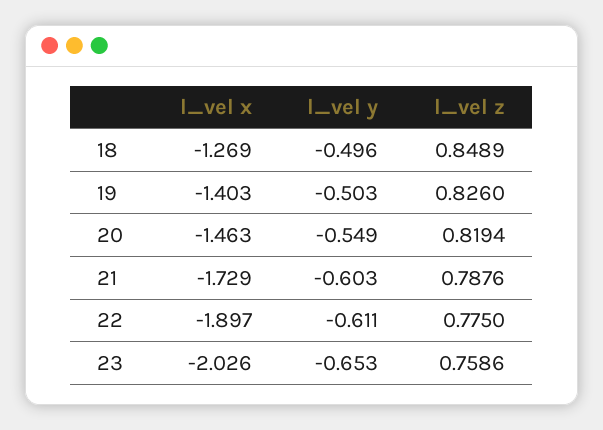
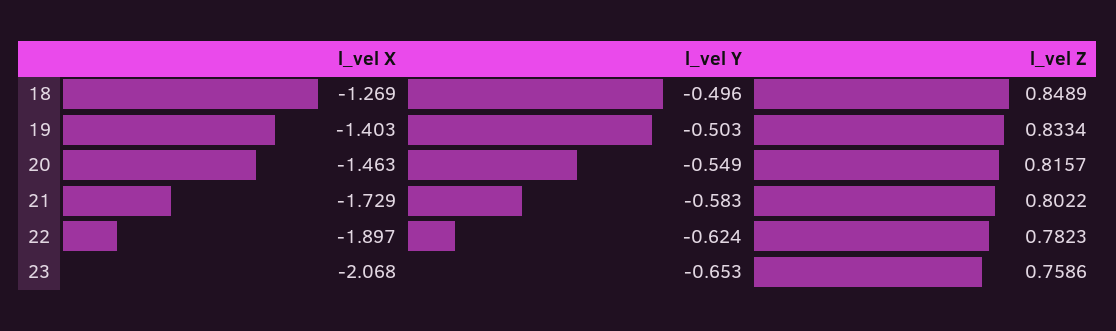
l_vel z, 19: 0.826 -> 0.8334
l_vel z, 20: 0.8194 -> 0.8157
l_vel y, 21: -0.603 -> -0.583
l_vel z, 21: 0.7876 -> 0.8022
l_vel y, 22: -0.611 -> -0.624
l_vel z, 22: 0.775 -> 0.7823
l_vel x, 23: -2.026 -> -2.068

